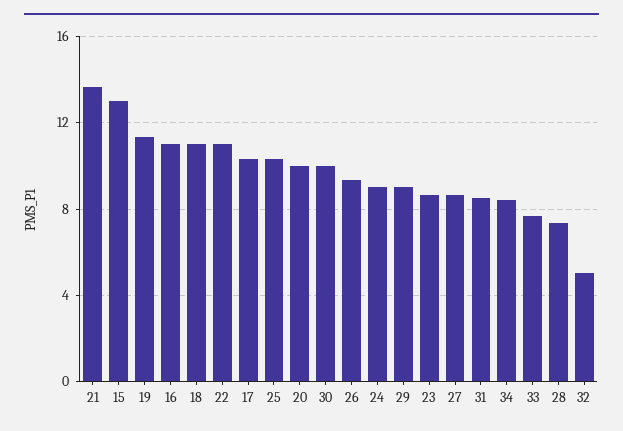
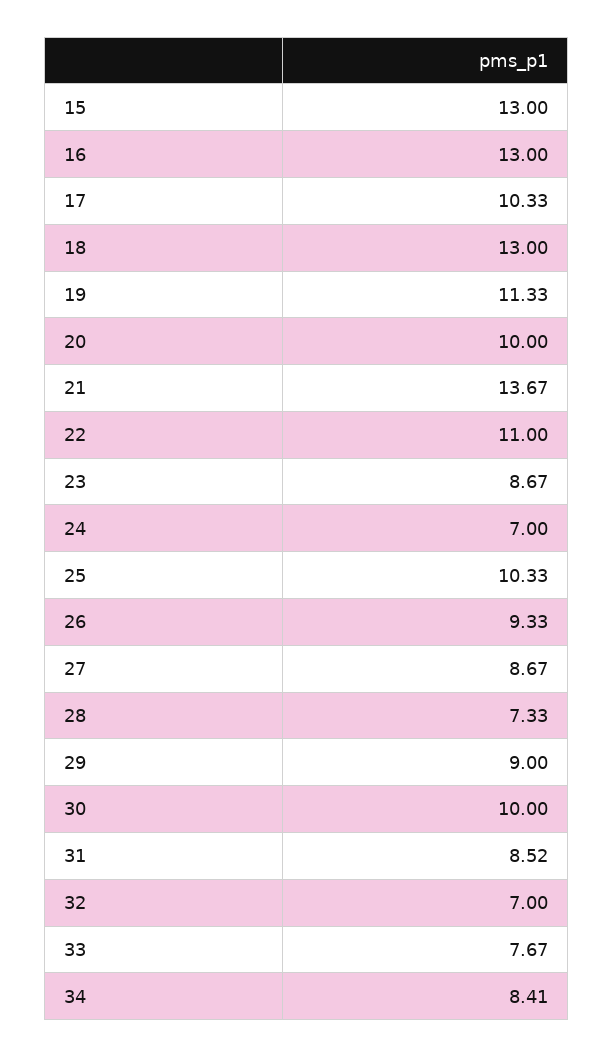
16: 11 -> 13
18: 11 -> 13
24: 9 -> 7
32: 5 -> 7

